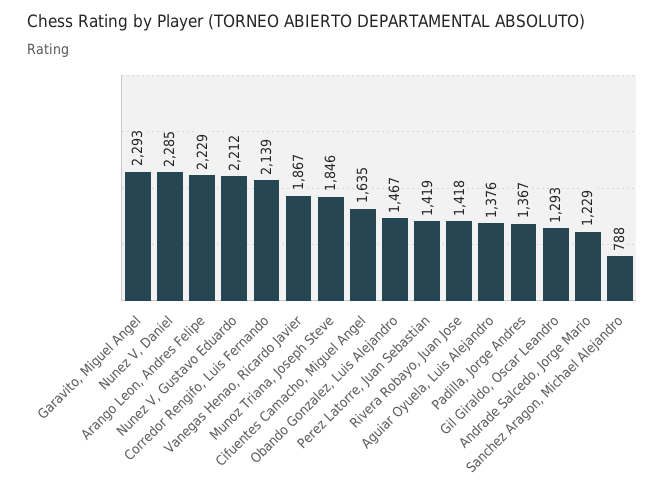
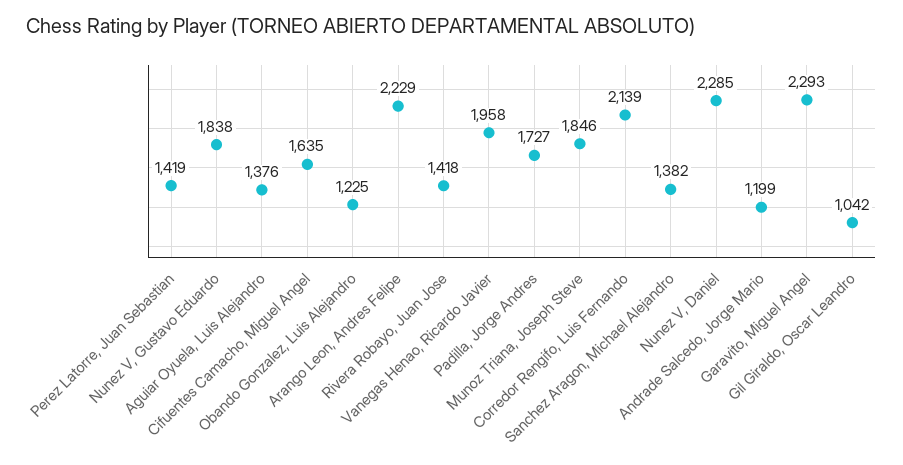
Nunez V, Gustavo Eduardo: 2212 -> 1838
Vanegas Henao, Ricardo Javier: 1867 -> 1958
Obando Gonzalez, Luis Alejandro: 1467 -> 1225
Padilla, Jorge Andres: 1367 -> 1727
Gil Giraldo, Oscar Leandro: 1293 -> 1042
Andrade Salcedo, Jorge Mario: 1229 -> 1199
Sanchez Aragon, Michael Alejandro: 788 -> 1382

